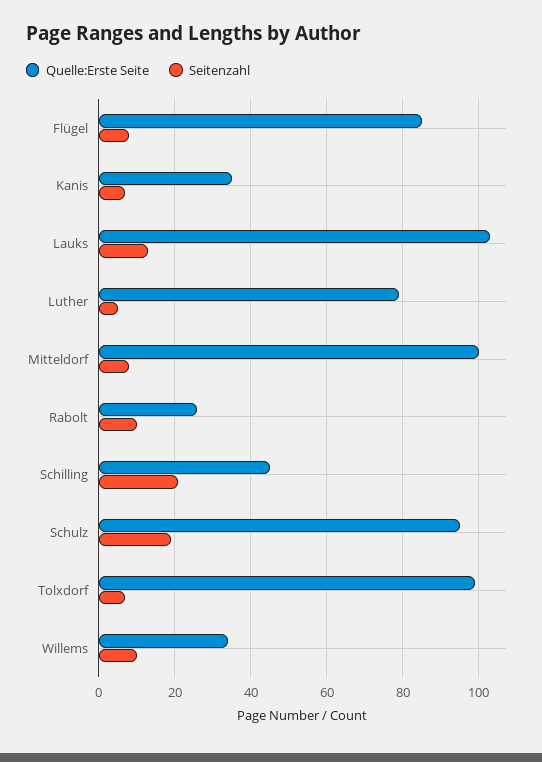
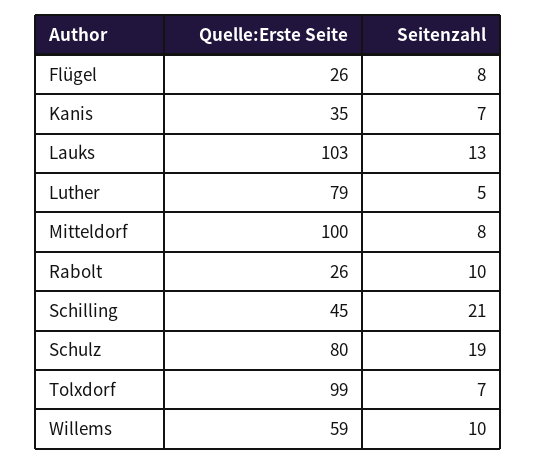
Quelle:Erste Seite, Flügel: 85 -> 26
Quelle:Erste Seite, Schulz: 95 -> 80
Quelle:Erste Seite, Willems: 35 -> 59

